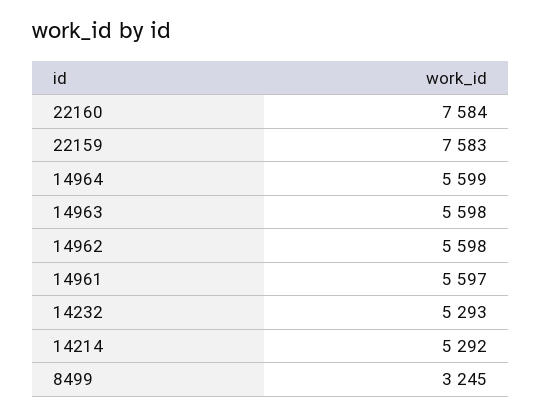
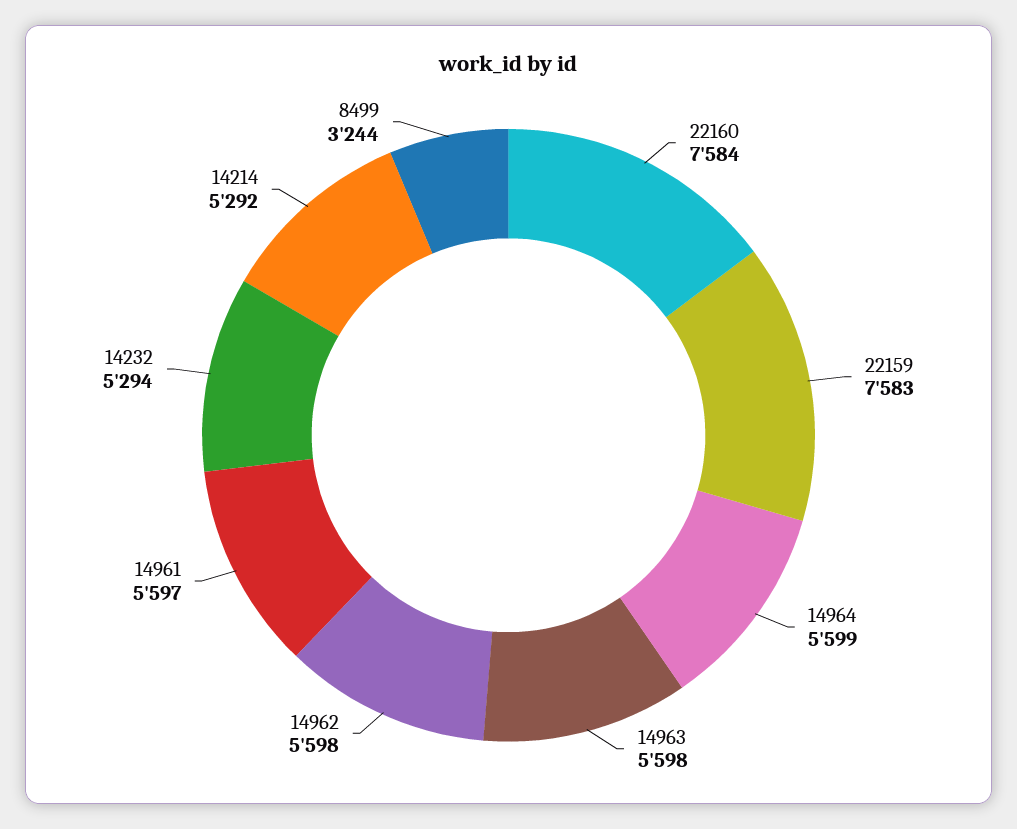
14232: 5293 -> 5294
8499: 3245 -> 3244

